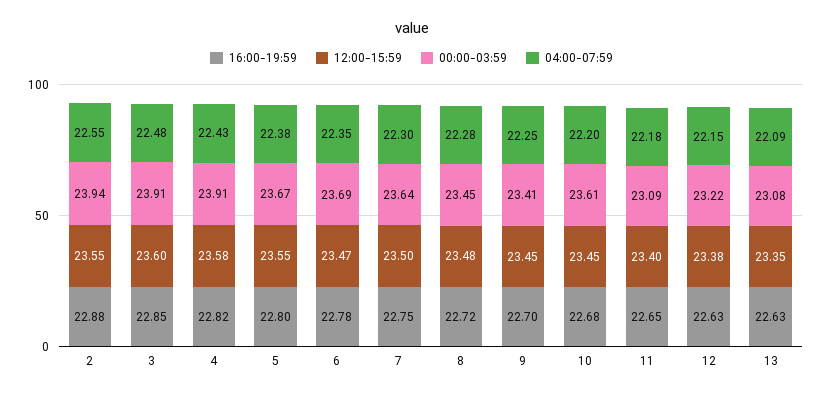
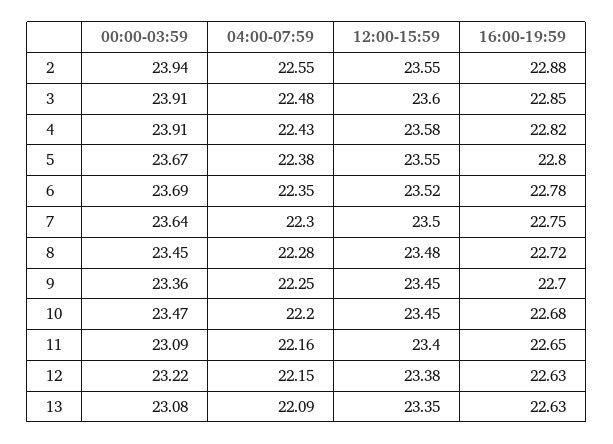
12:00-15:59, 6: 23.47 -> 23.52
00:00-03:59, 9: 23.41 -> 23.36
00:00-03:59, 10: 23.61 -> 23.47
04:00-07:59, 11: 22.18 -> 22.16

